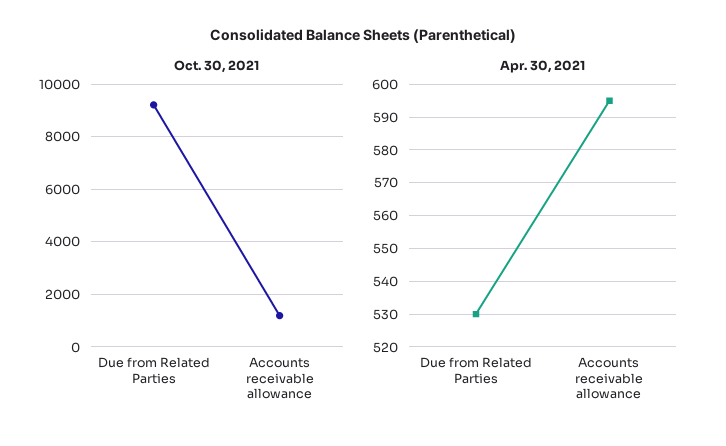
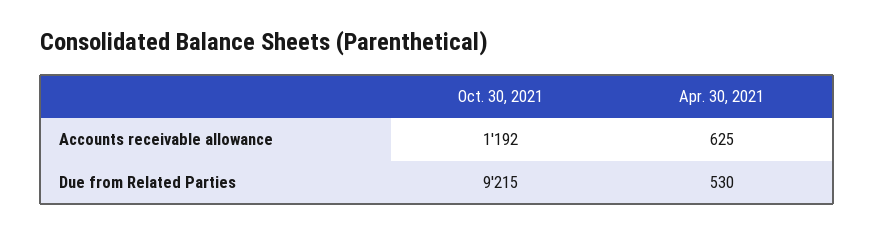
Apr. 30, 2021, Accounts receivable allowance: 595 -> 625

